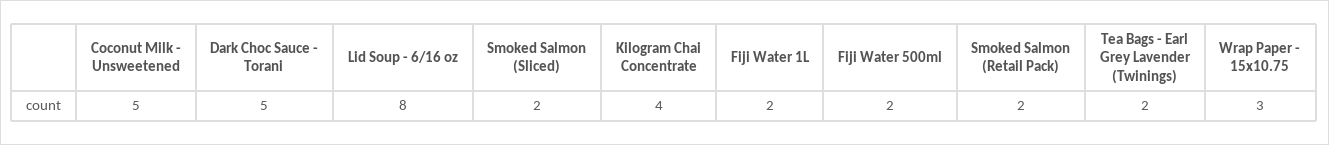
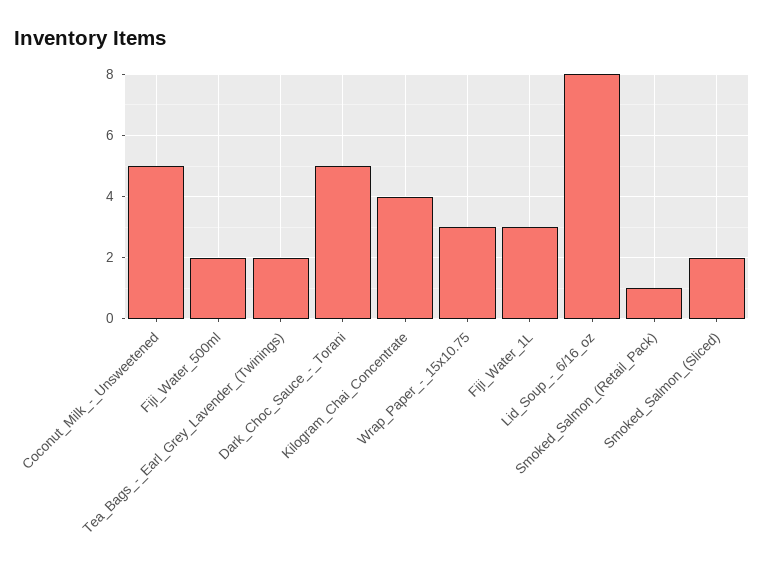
Fiji Water 1L: 2 -> 3
Smoked Salmon (Retail Pack): 2 -> 1

